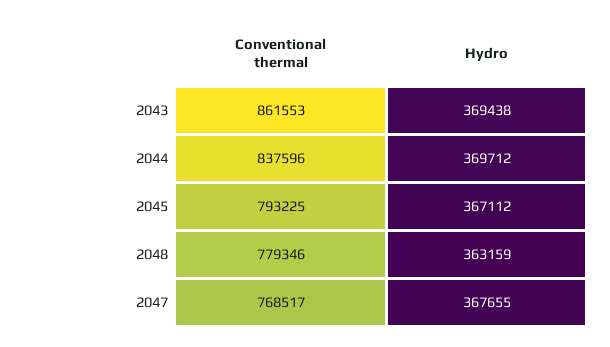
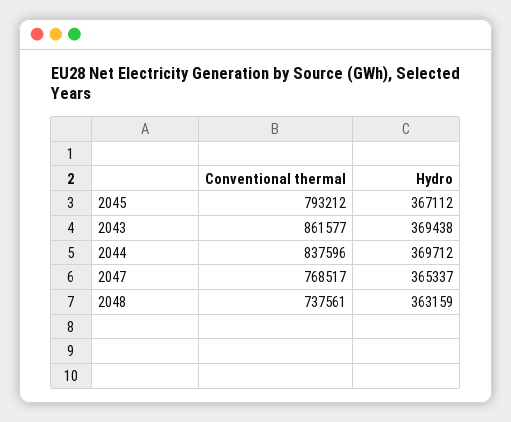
Conventional thermal, 2043: 861553 -> 861577
Conventional thermal, 2045: 793225 -> 793212
Conventional thermal, 2048: 779346 -> 737561
Hydro, 2047: 367655 -> 365337

